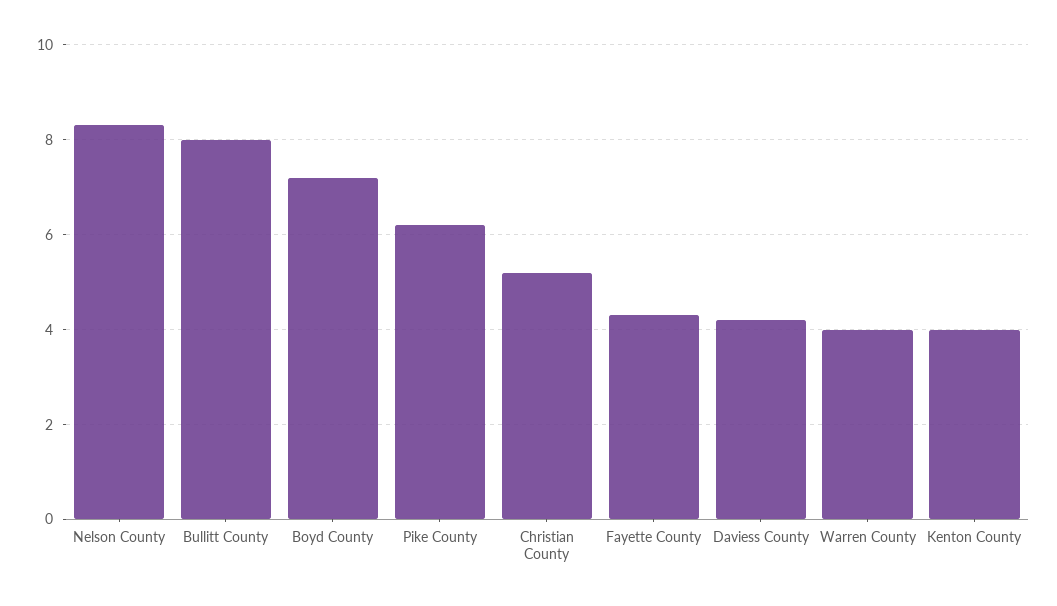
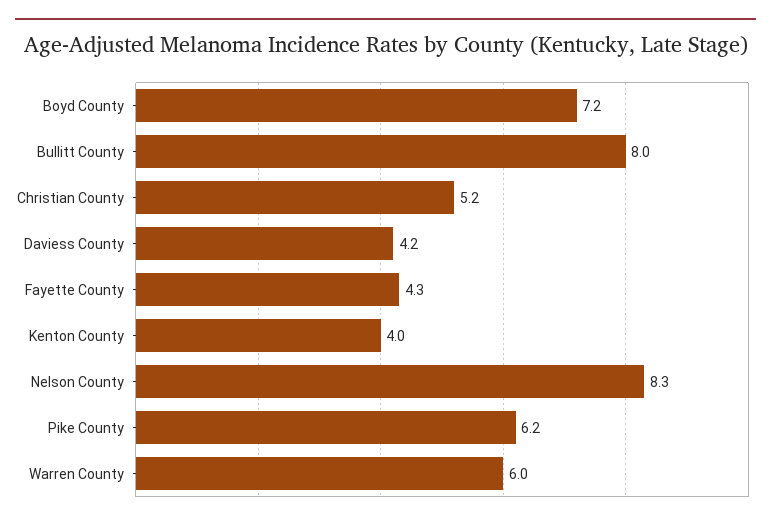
Warren County: 4 -> 6

